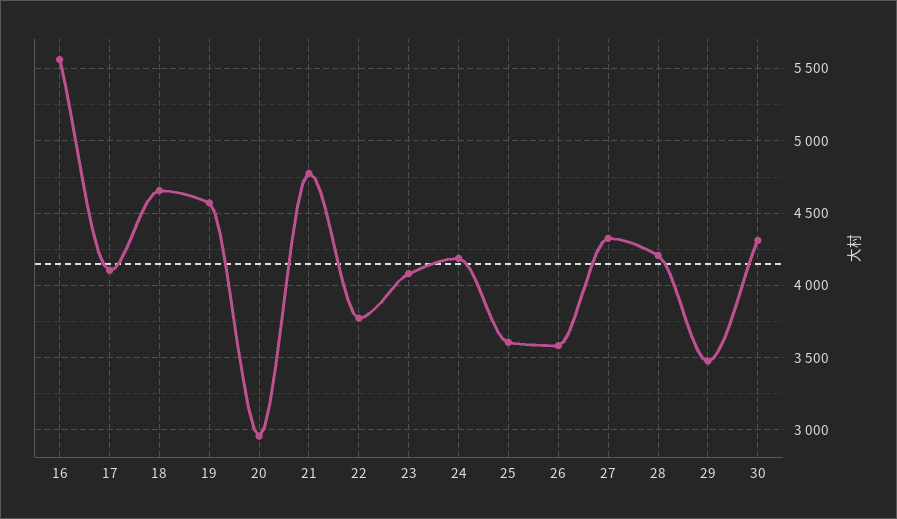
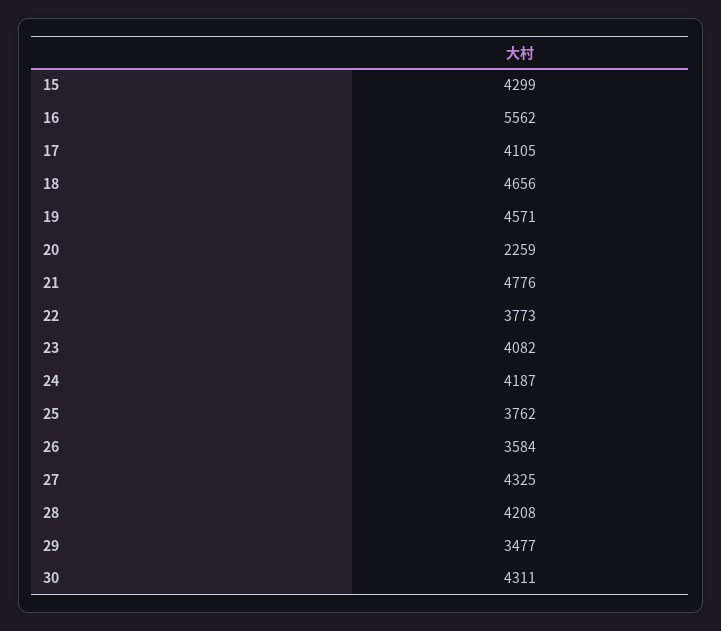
20: 2950 -> 2259
25: 3600 -> 3762
15: none -> 4299

